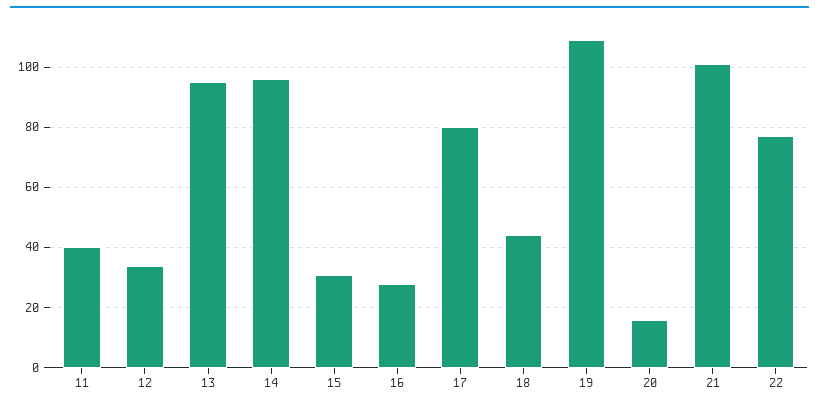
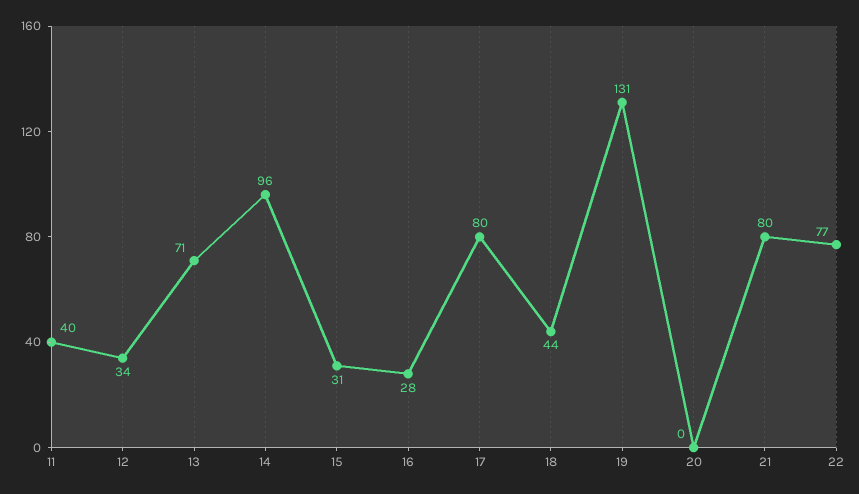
13: 95 -> 71
19: 110 -> 131
20: 15 -> 0
21: 100 -> 80

